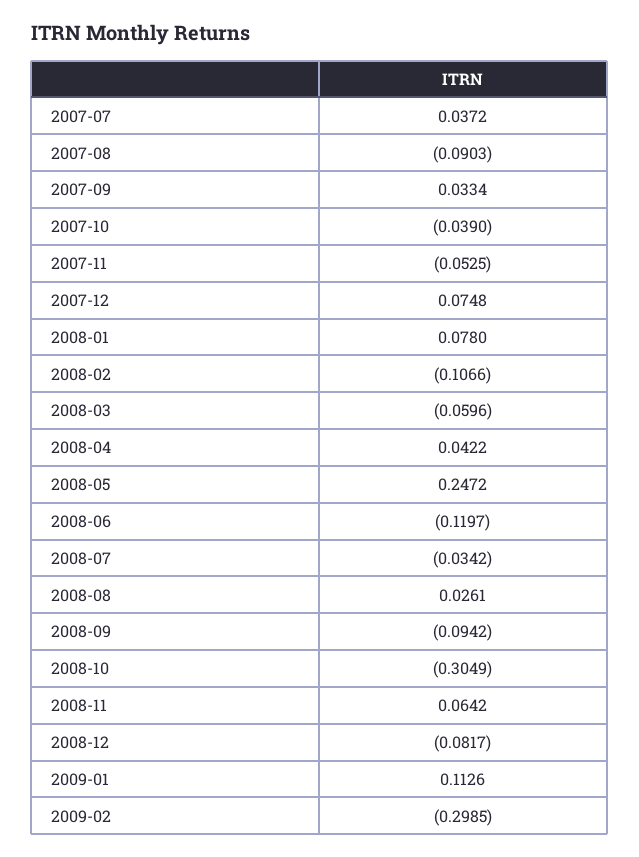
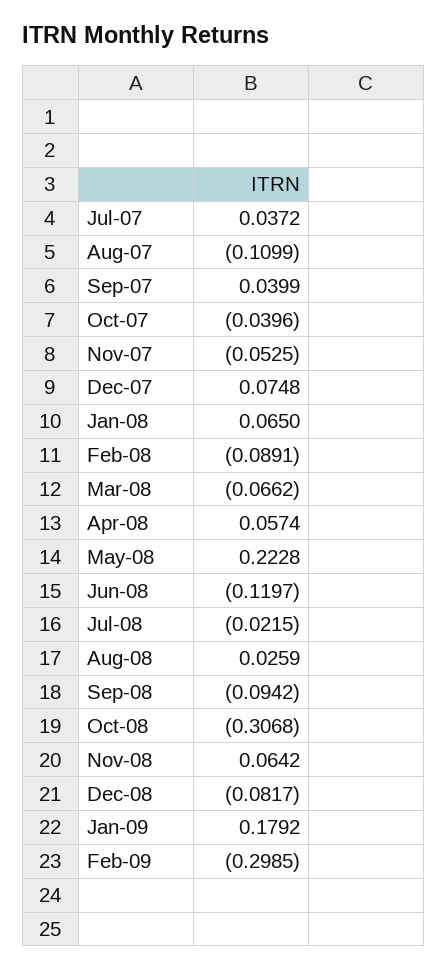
2007-08: -0.0903 -> -0.1099
2007-09: 0.0334 -> 0.0399
2007-10: -0.039 -> -0.0396
2008-01: 0.078 -> 0.065
2008-02: -0.1066 -> -0.0891
2008-03: -0.0596 -> -0.0662
2008-04: 0.0422 -> 0.0574
2008-05: 0.2472 -> 0.2228
2008-07: -0.0342 -> -0.0215
2008-08: 0.0261 -> 0.0259
2008-10: -0.3049 -> -0.3068
2009-01: 0.1126 -> 0.1792

